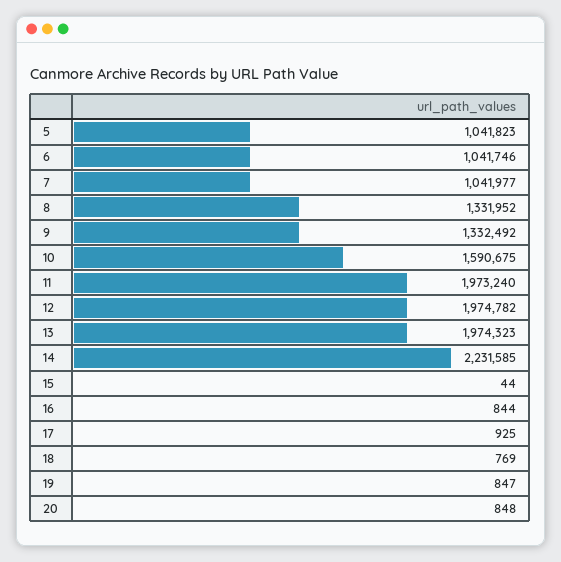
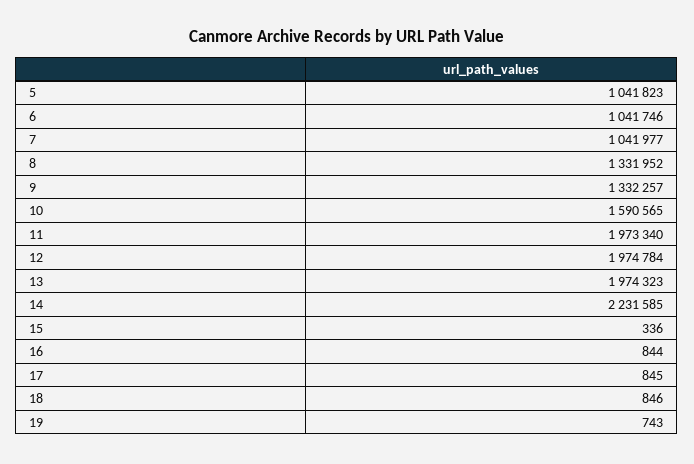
9: 1332492 -> 1332257
10: 1590675 -> 1590565
11: 1973240 -> 1973340
12: 1974782 -> 1974784
15: 44 -> 336
17: 925 -> 845
18: 769 -> 846
19: 847 -> 743
20: 848 -> none

